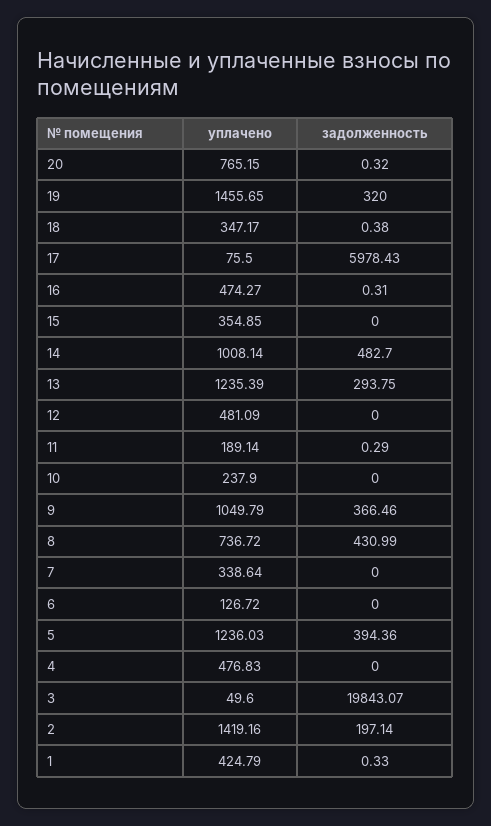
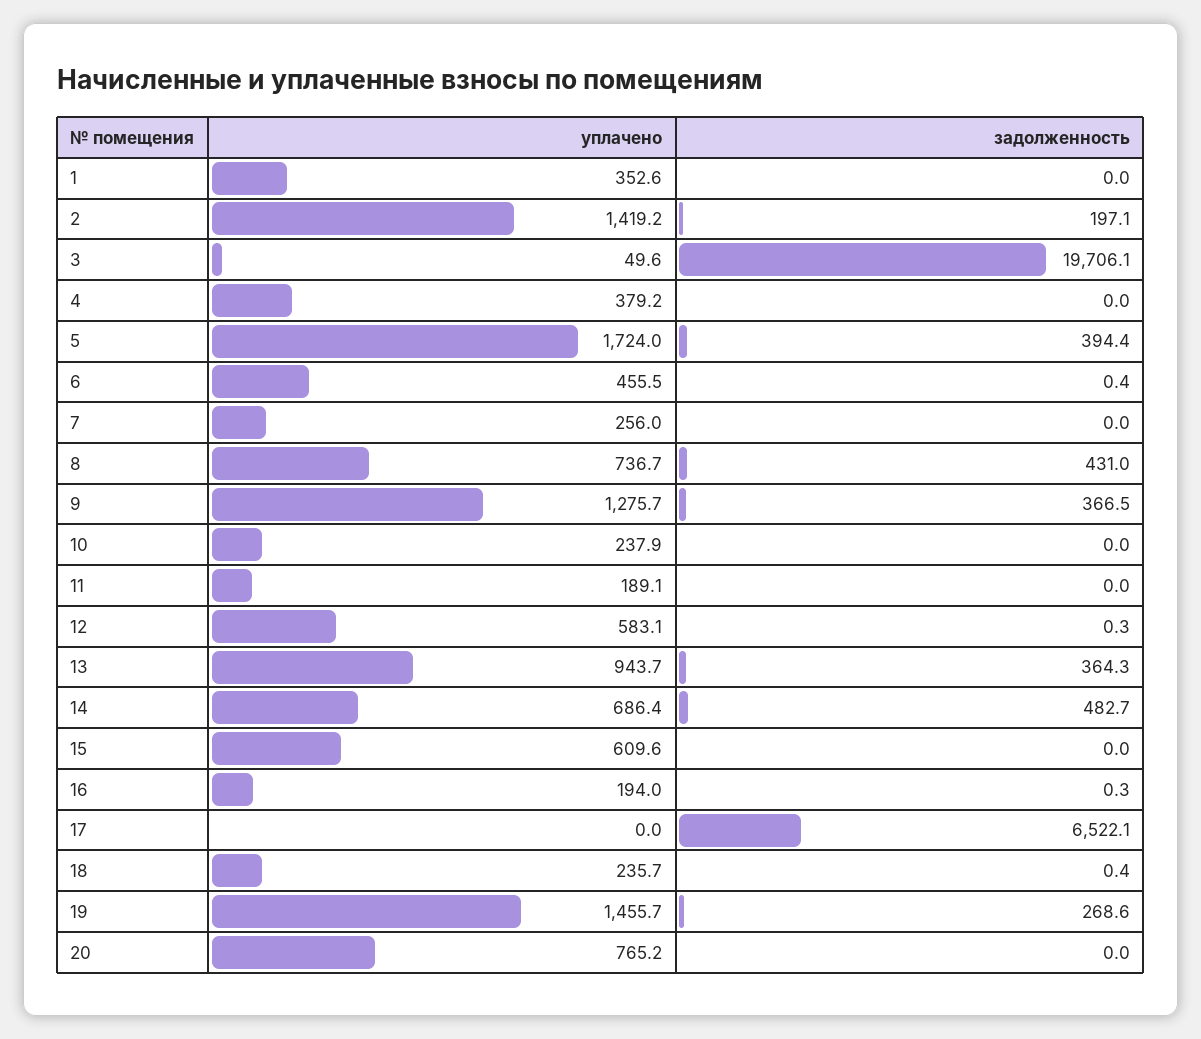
задолженность, 20: 0.32 -> 0
задолженность, 19: 320 -> 268.6
уплачено, 18: 347.17 -> 235.7
уплачено, 17: 75.5 -> 0
задолженность, 17: 5978.43 -> 6522.1
уплачено, 16: 474.27 -> 194
уплачено, 15: 354.85 -> 609.6
уплачено, 14: 1008.14 -> 686.4
уплачено, 13: 1235.39 -> 943.7
задолженность, 13: 293.75 -> 364.3
уплачено, 12: 481.09 -> 583.1
задолженность, 12: 0 -> 0.3
задолженность, 11: 0.29 -> 0
уплачено, 9: 1049.79 -> 1275.7
уплачено, 7: 338.64 -> 256
уплачено, 6: 126.72 -> 455.5
задолженность, 6: 0 -> 0.4
уплачено, 5: 1236.03 -> 1724
уплачено, 4: 476.83 -> 379.2
задолженность, 3: 19843.07 -> 19706.1
уплачено, 1: 424.79 -> 352.6
задолженность, 1: 0.33 -> 0

